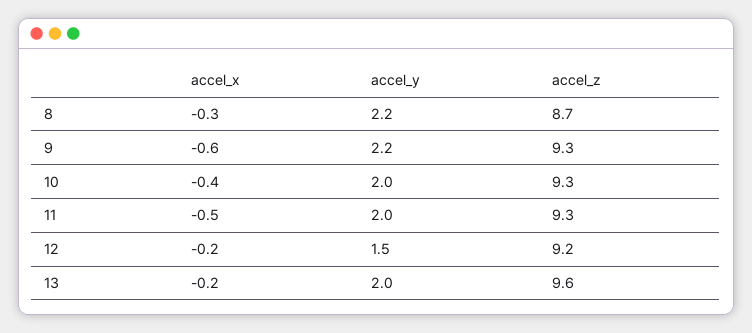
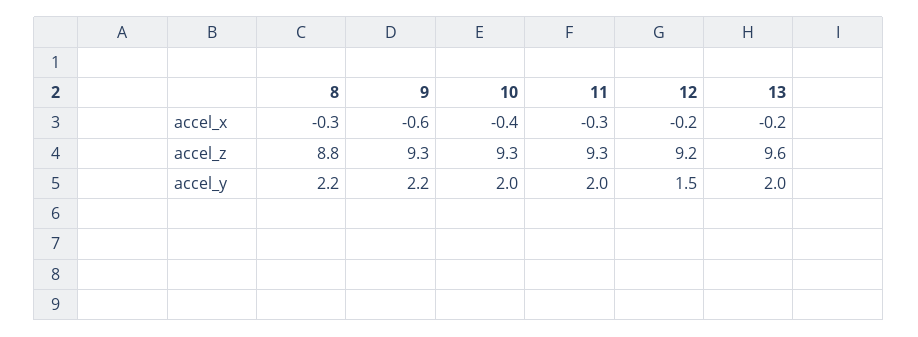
accel_z, 8: 8.7 -> 8.8
accel_x, 11: -0.5 -> -0.3

